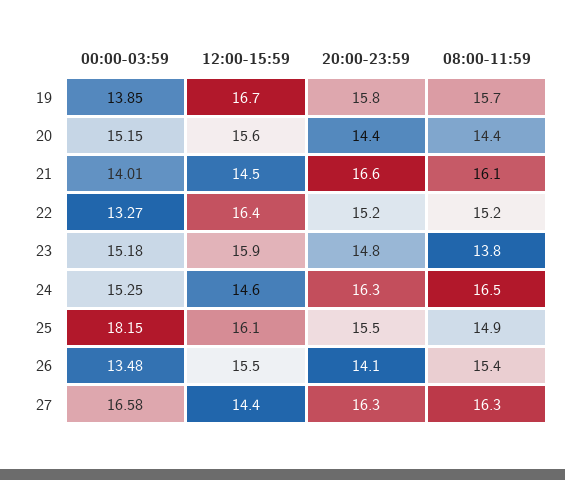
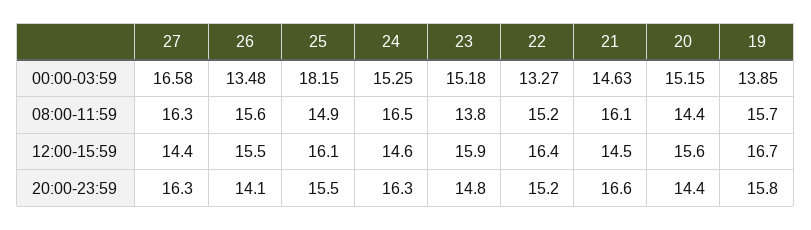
00:00-03:59, 21: 14.01 -> 14.63
08:00-11:59, 26: 15.4 -> 15.6

